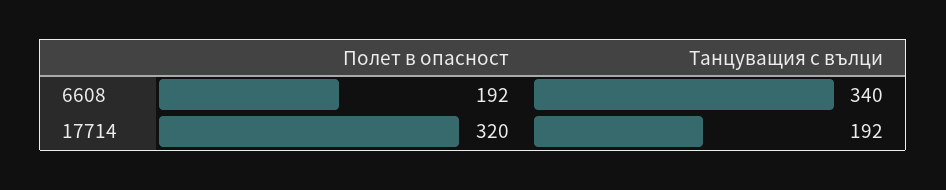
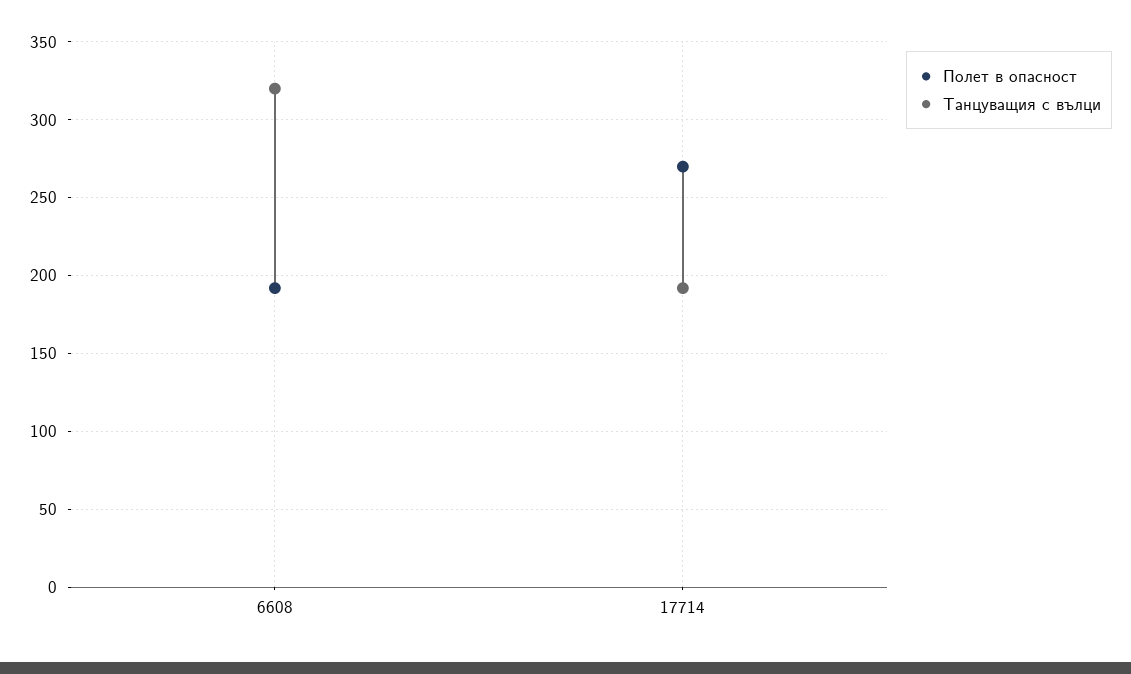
Танцуващия с вълци, 6608: 340 -> 320
Полет в опасност, 17714: 320 -> 270

